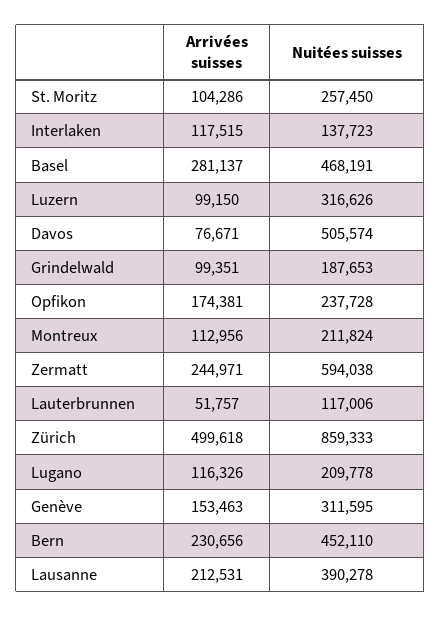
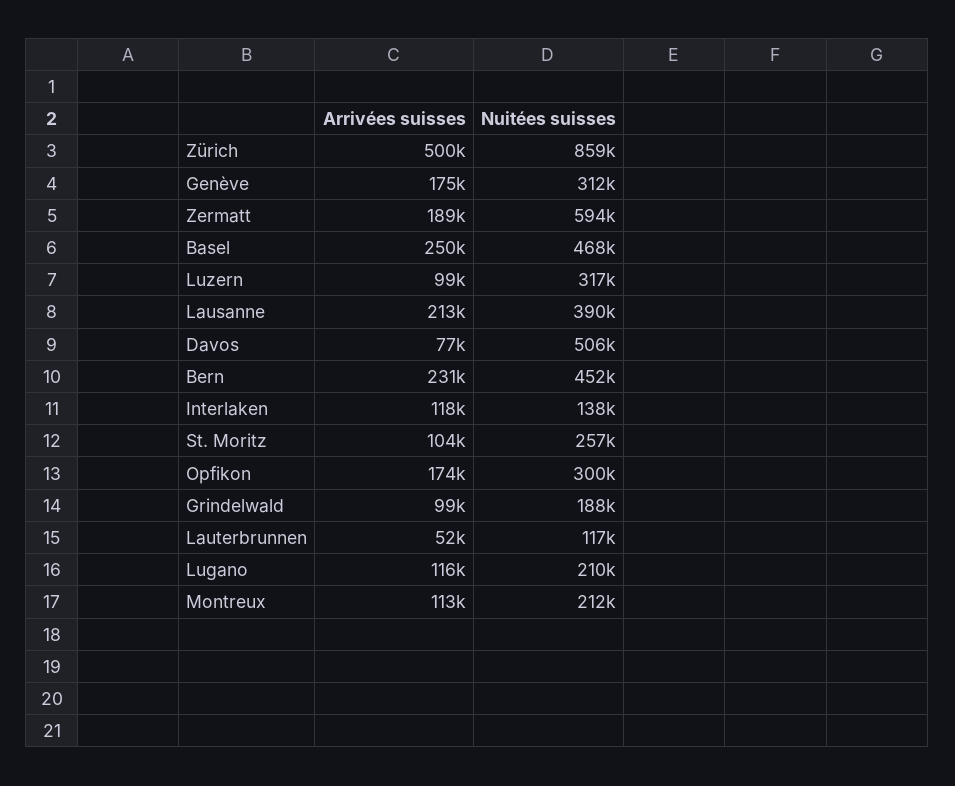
Arrivées suisses, Basel: 281137 -> 250000
Nuitées suisses, Opfikon: 237728 -> 300000
Arrivées suisses, Zermatt: 244971 -> 189000
Arrivées suisses, Genève: 153463 -> 175000

